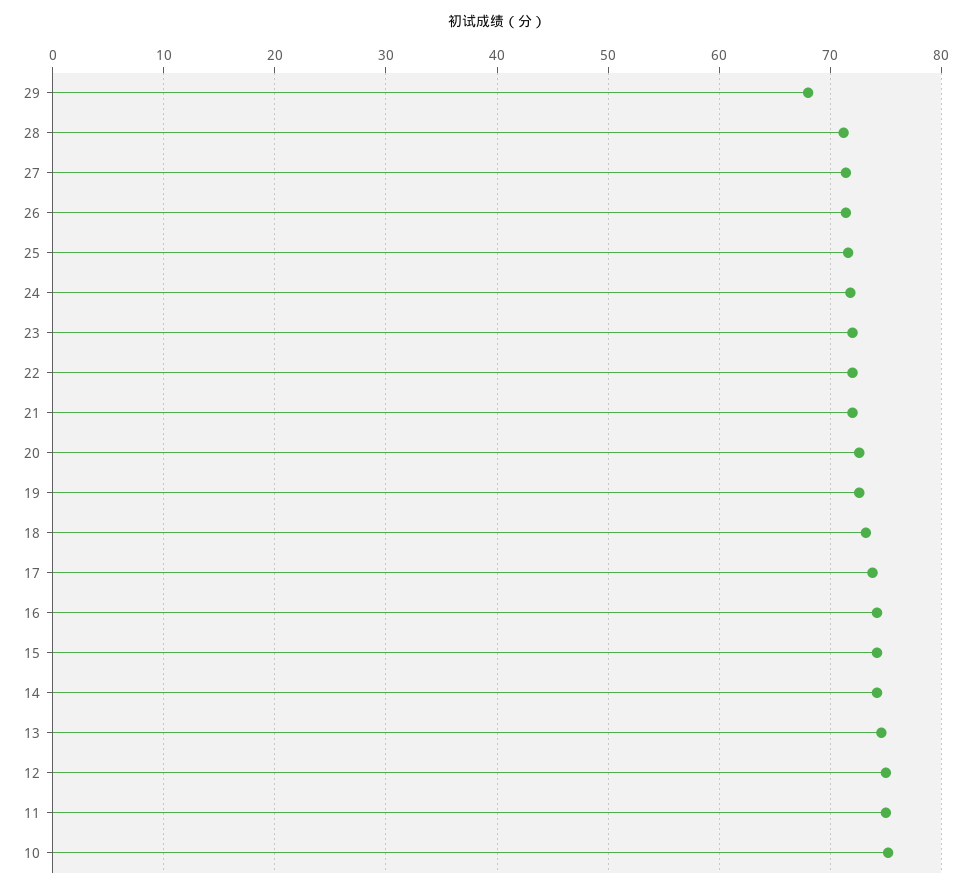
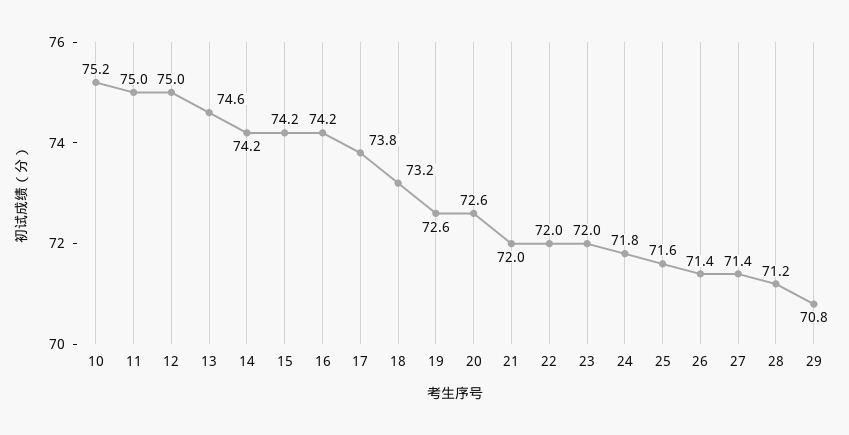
29: 68 -> 70.8

